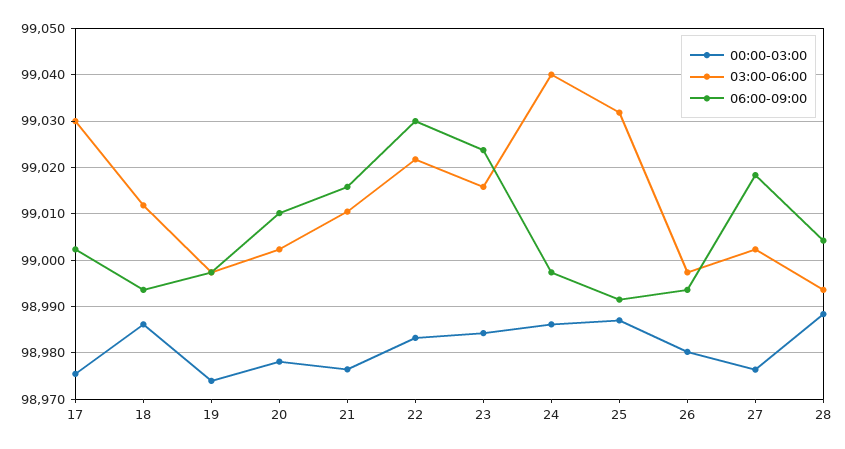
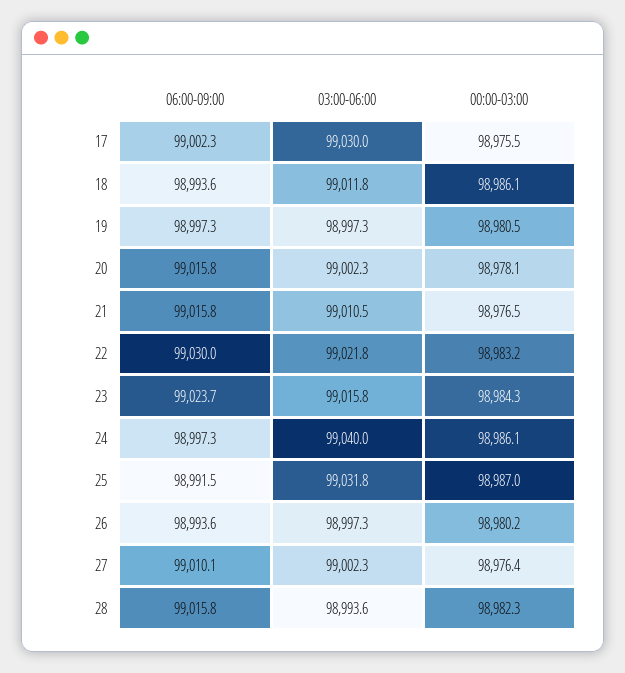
00:00-03:00, 19: 98974 -> 98980.5
06:00-09:00, 20: 99010 -> 99015.8
06:00-09:00, 27: 99018 -> 99010.1
00:00-03:00, 28: 98988 -> 98982.3
06:00-09:00, 28: 99004 -> 99015.8

